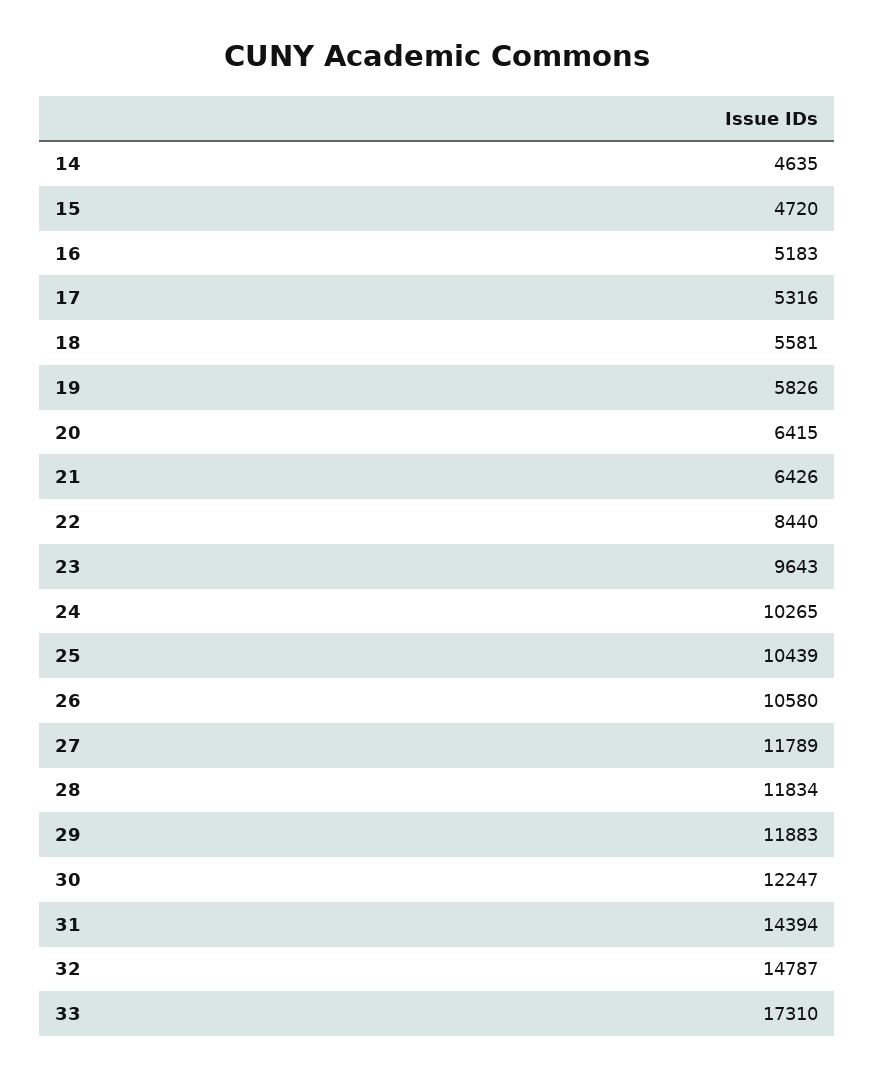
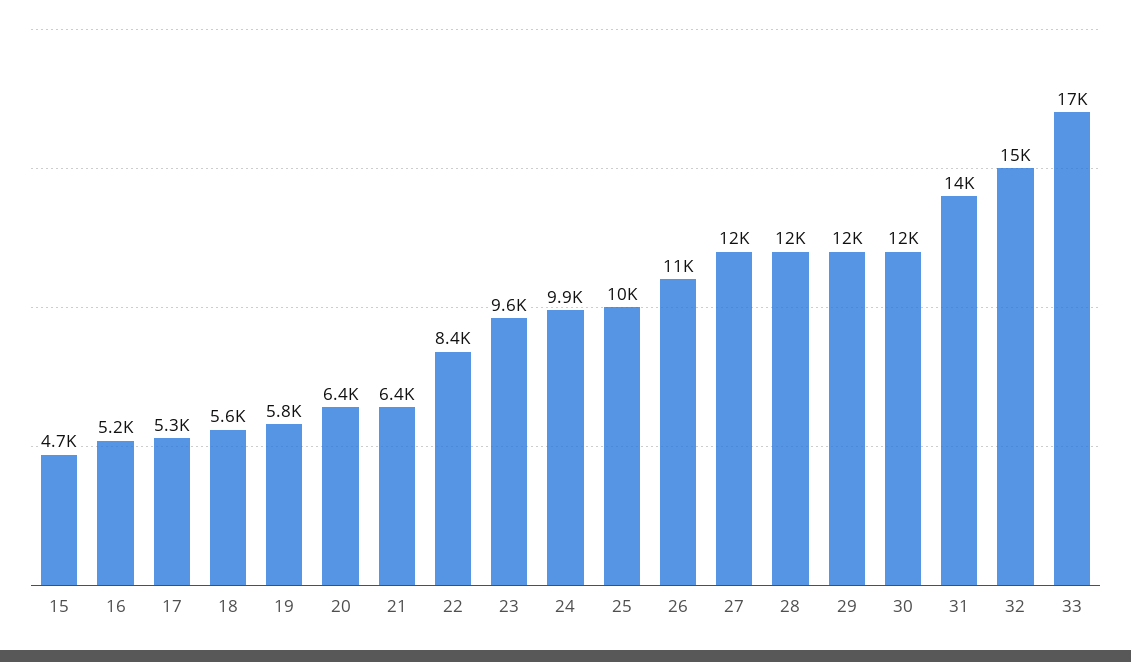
14: 4635 -> none
24: 10265 -> 9900

